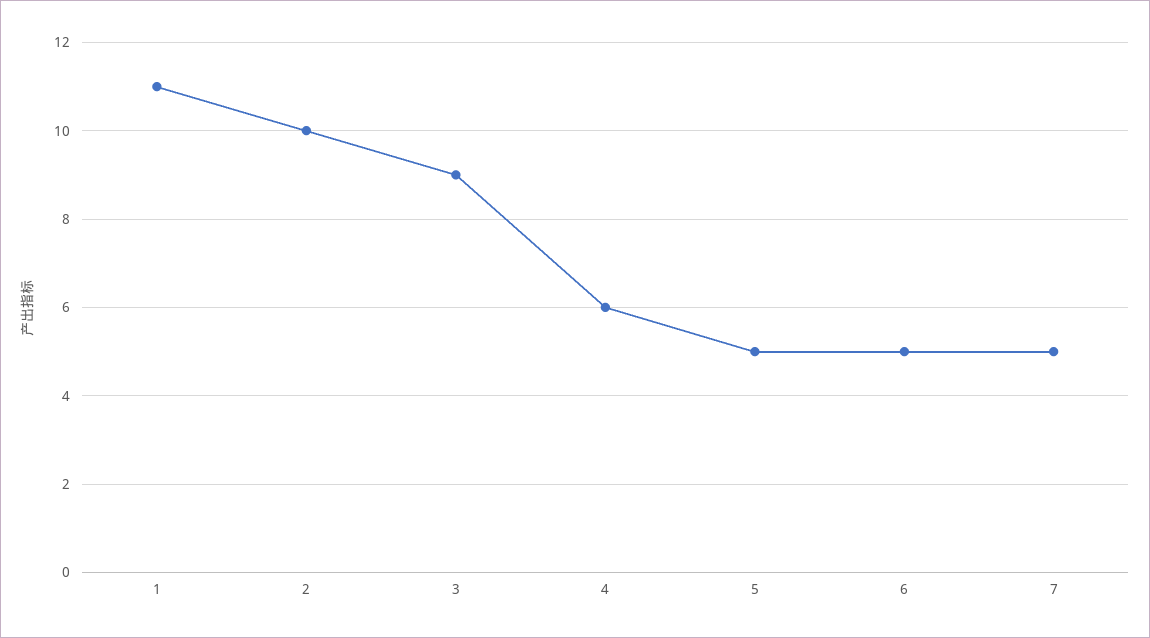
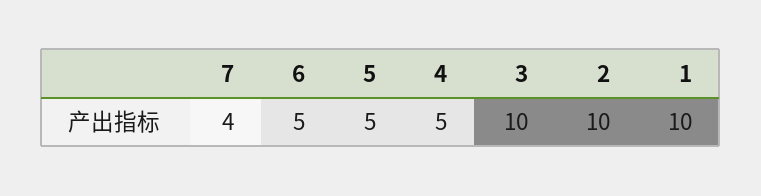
1: 11 -> 10
3: 9 -> 10
4: 6 -> 5
7: 5 -> 4

